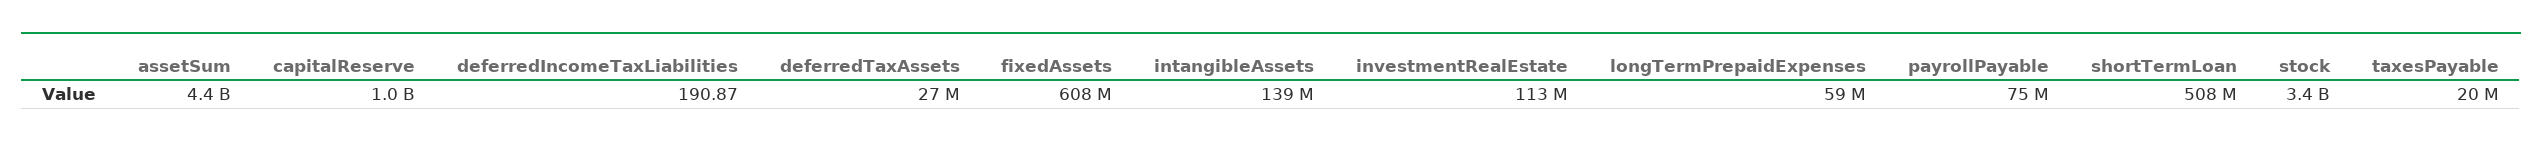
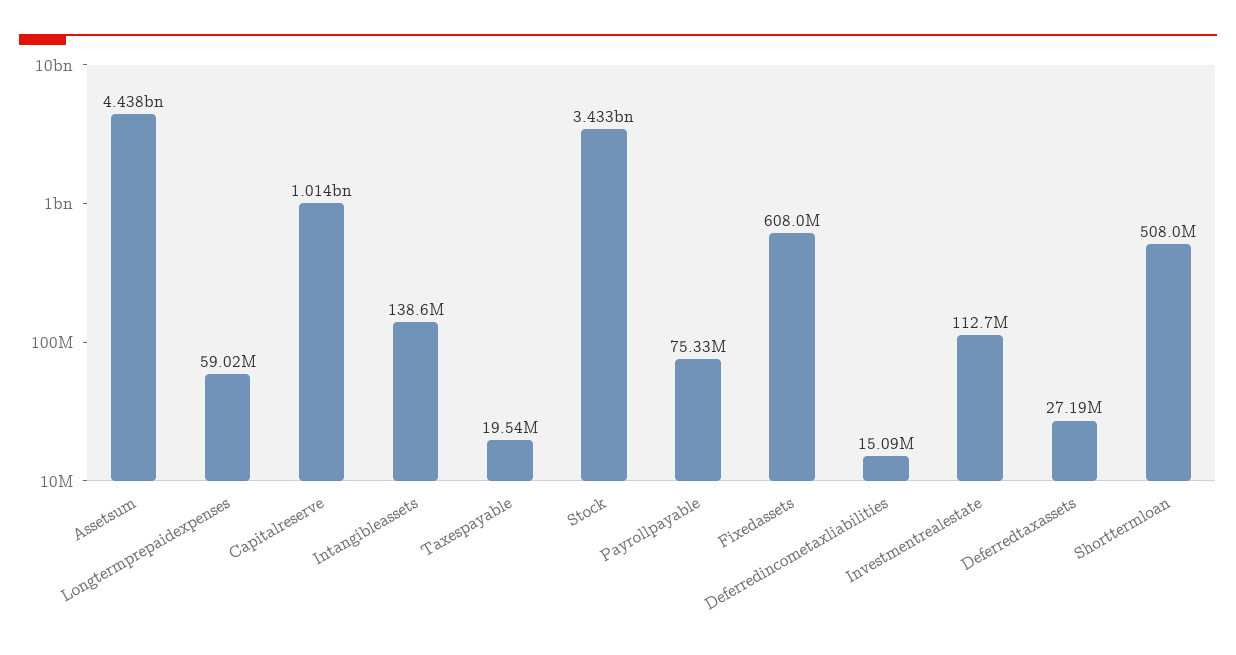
deferredIncomeTaxLiabilities: 190.87 -> 15090000

